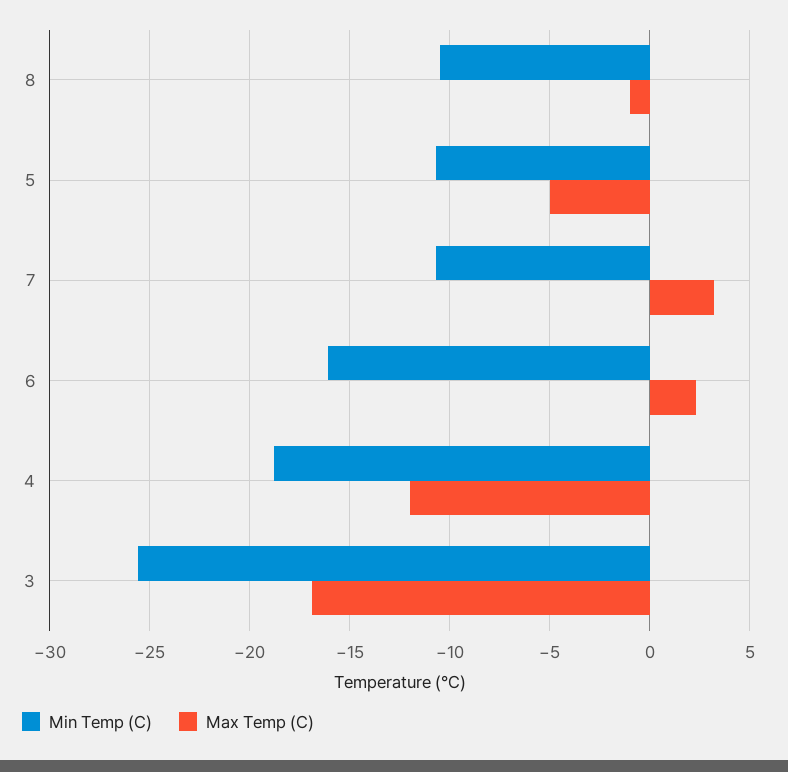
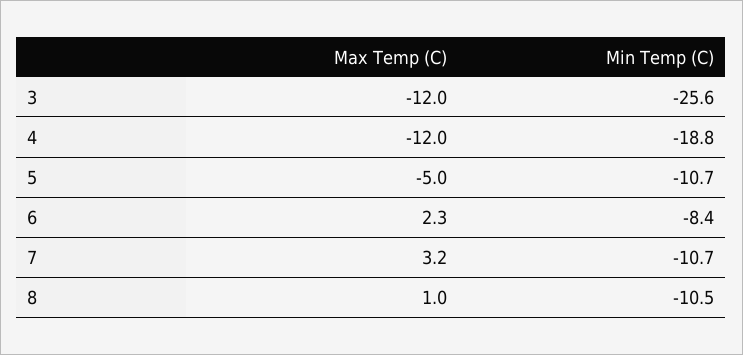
Max Temp (C), 8: -1 -> 1
Min Temp (C), 6: -16 -> -8.4
Max Temp (C), 3: -17 -> -12

